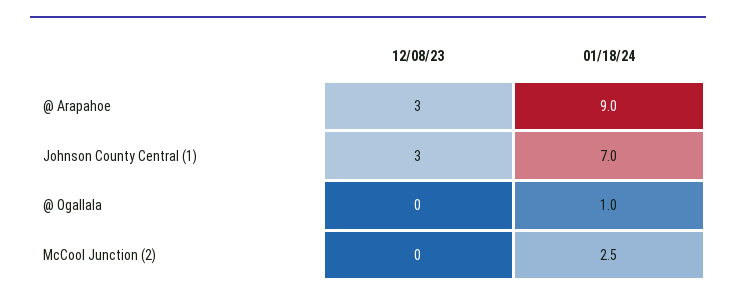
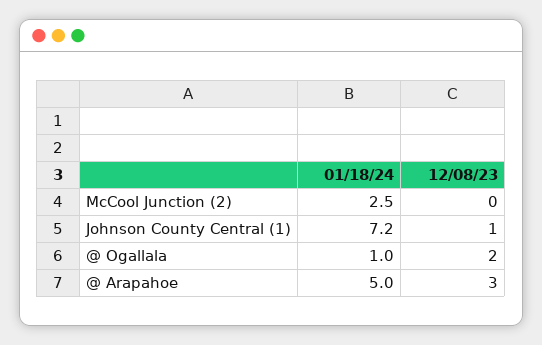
01/18/24, @ Arapahoe: 9 -> 5
12/08/23, Johnson County Central (1): 3 -> 1
01/18/24, Johnson County Central (1): 7 -> 7.2
12/08/23, @ Ogallala: 0 -> 2

